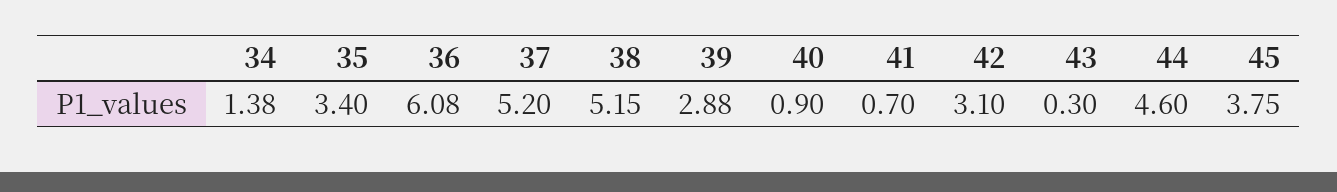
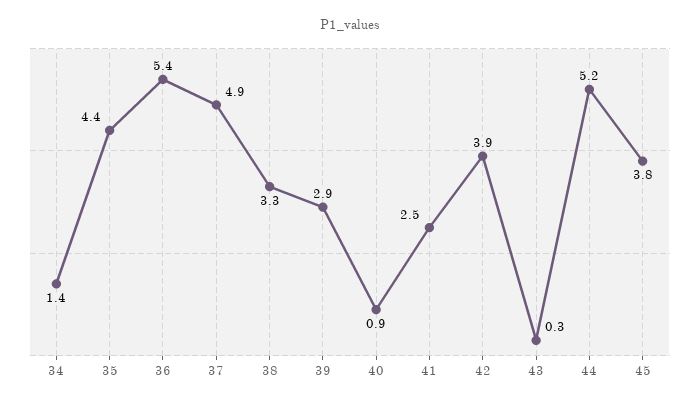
35: 3.4 -> 4.4
36: 6.08 -> 5.4
37: 5.2 -> 4.9
38: 5.15 -> 3.3
41: 0.7 -> 2.5
42: 3.1 -> 3.9
44: 4.6 -> 5.2

